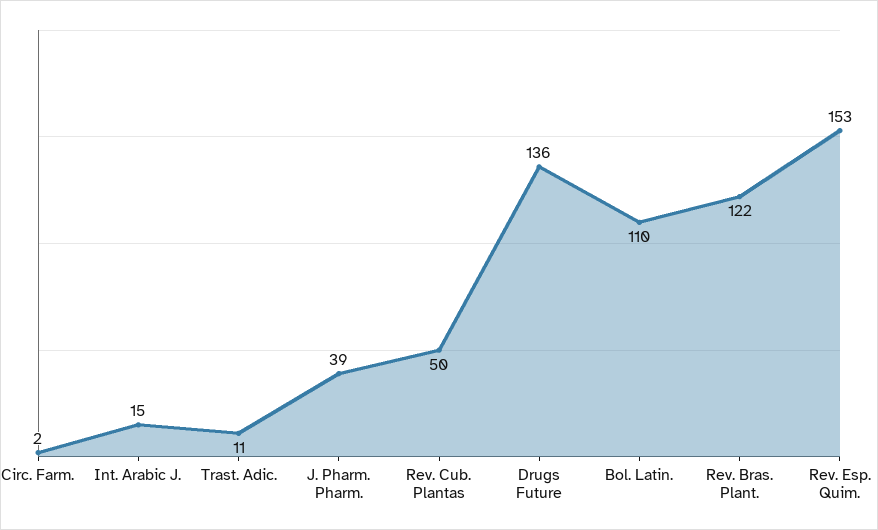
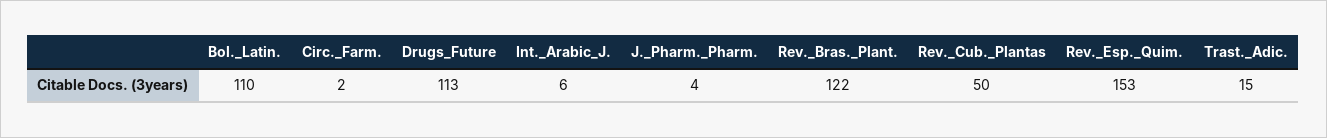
Int. Arabic J.: 15 -> 6
Trast. Adic.: 11 -> 15
J. Pharm. Pharm.: 39 -> 4
Drugs Future: 136 -> 113

